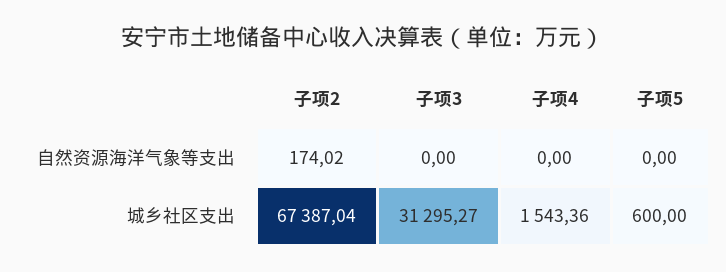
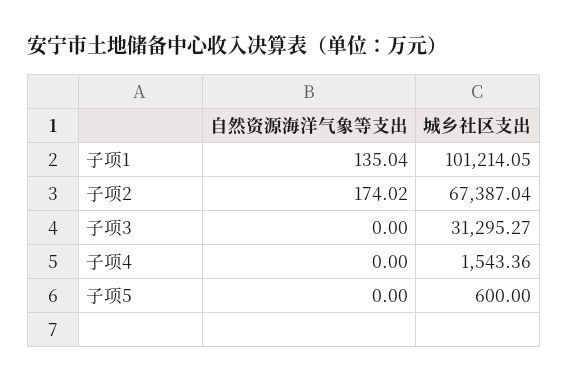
子项1, 自然资源海洋气象等支出: none -> 135.04
子项1, 城乡社区支出: none -> 101214.05

